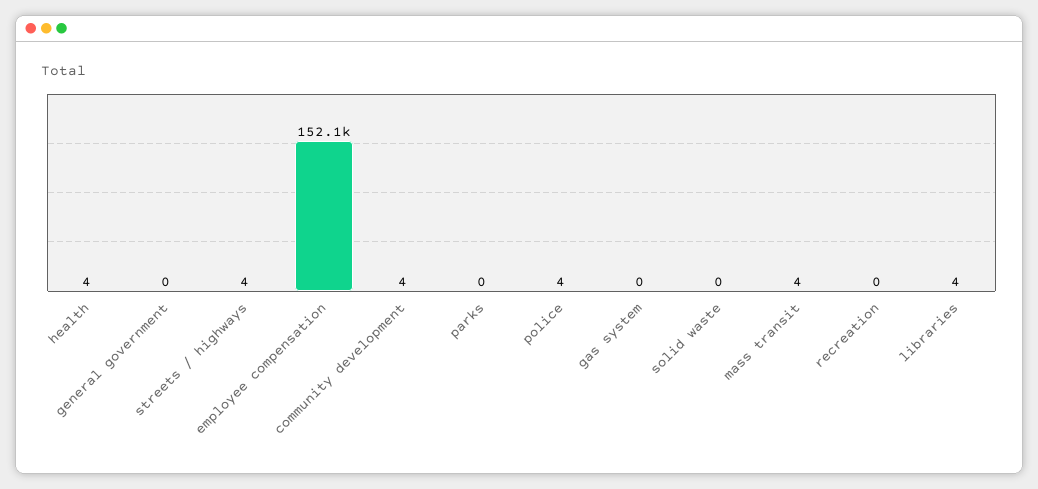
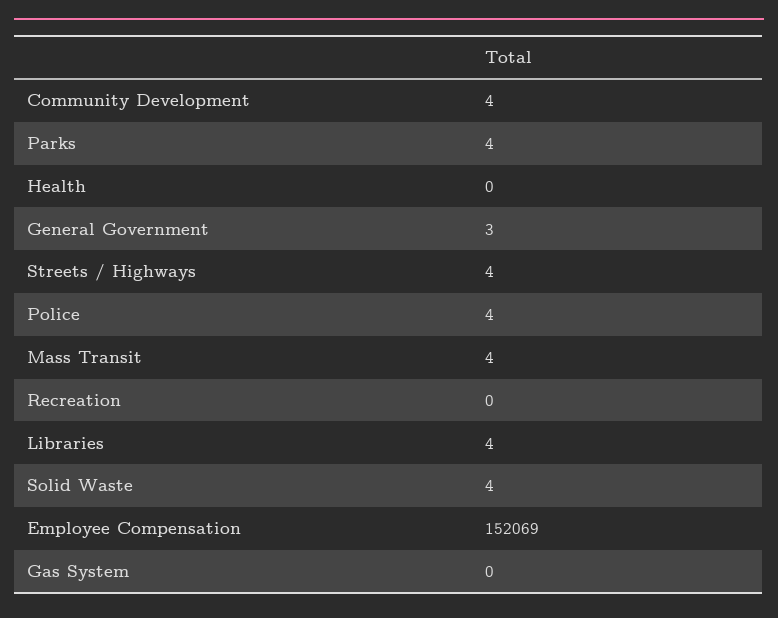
health: 4 -> 0
general government: 0 -> 3
parks: 0 -> 4
solid waste: 0 -> 4

